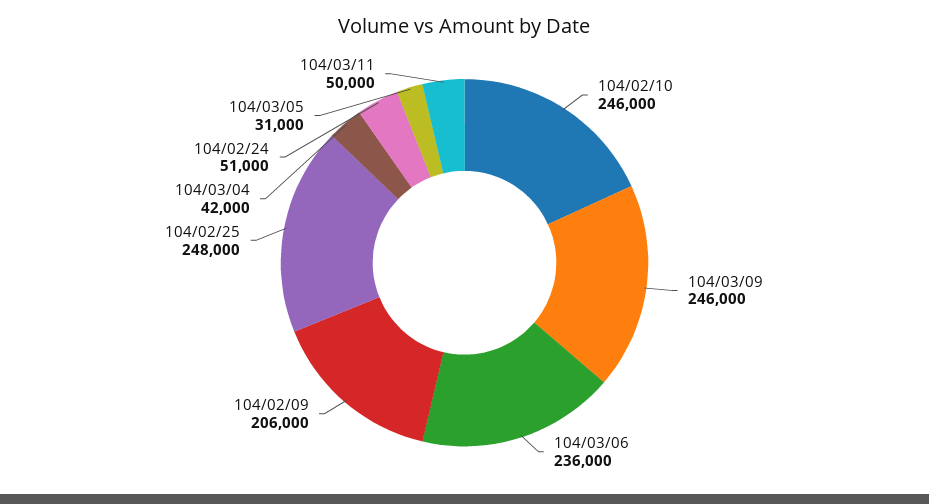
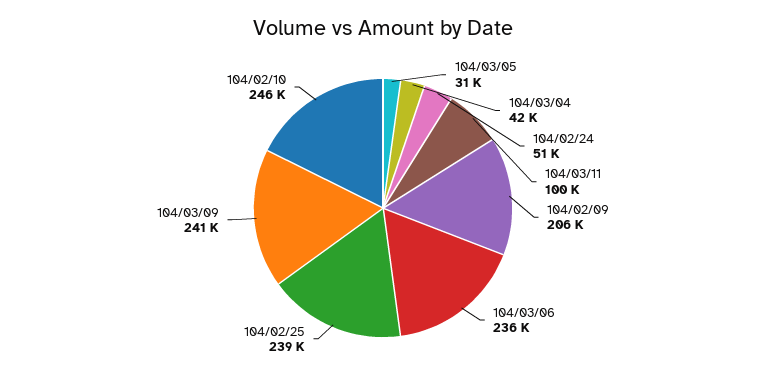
104/03/09: 246000 -> 241000
104/02/25: 248000 -> 239000
104/03/11: 50000 -> 100000

